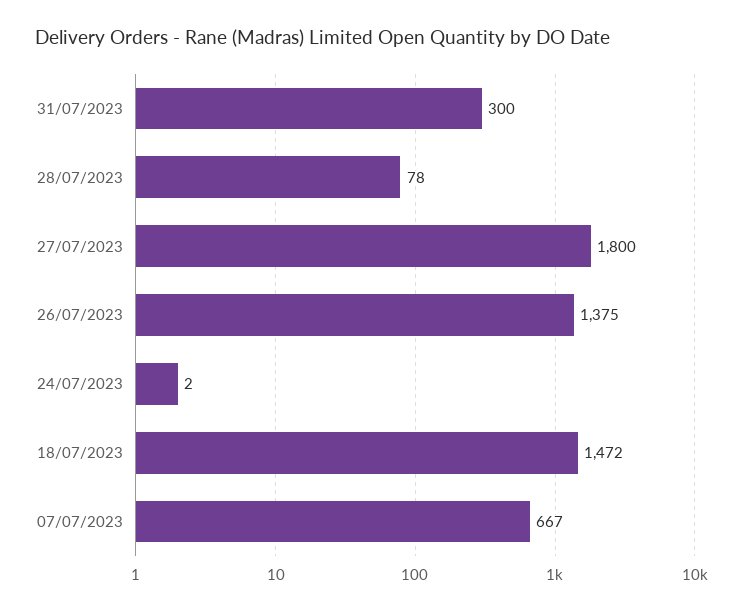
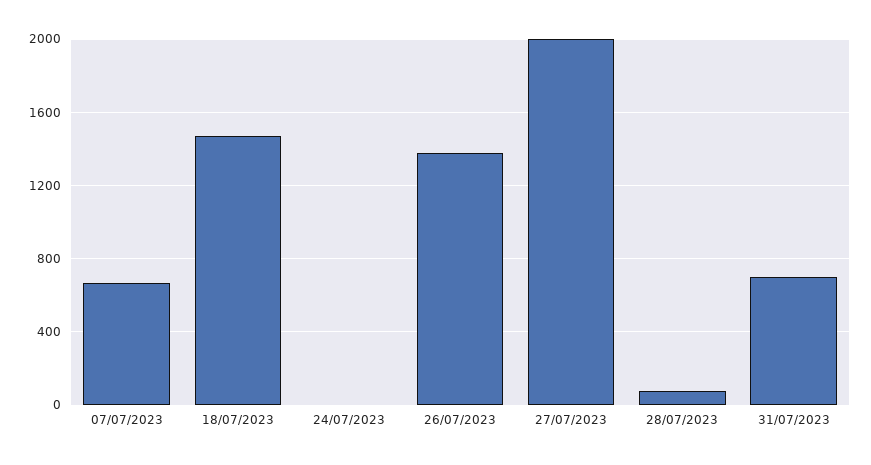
31/07/2023: 300 -> 700
27/07/2023: 1800 -> 2000

